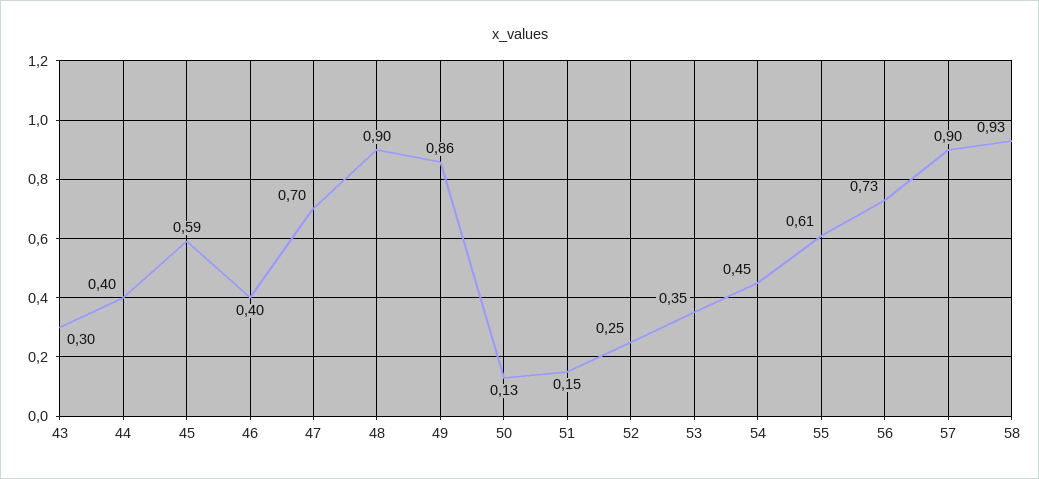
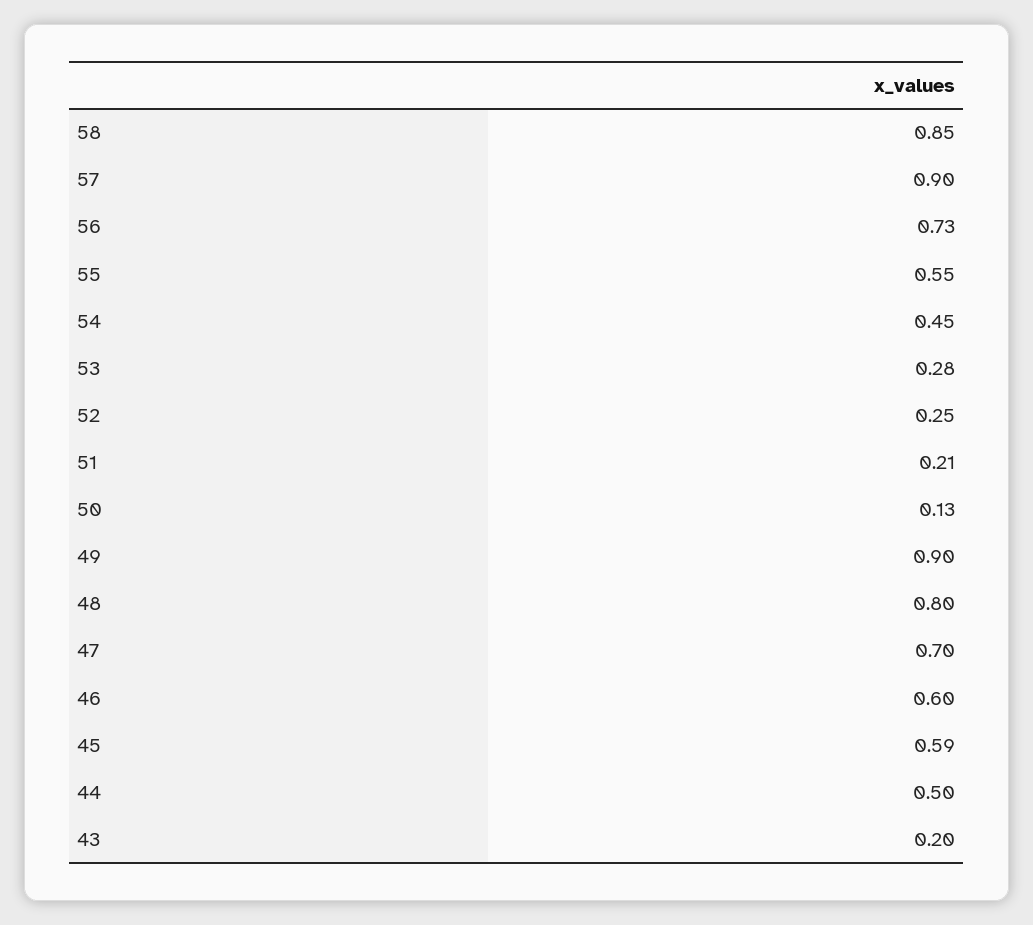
43: 0.3 -> 0.2
44: 0.4 -> 0.5
46: 0.4 -> 0.6
48: 0.9 -> 0.8
49: 0.86 -> 0.9
51: 0.15 -> 0.21
53: 0.35 -> 0.28
55: 0.61 -> 0.55
58: 0.93 -> 0.85

